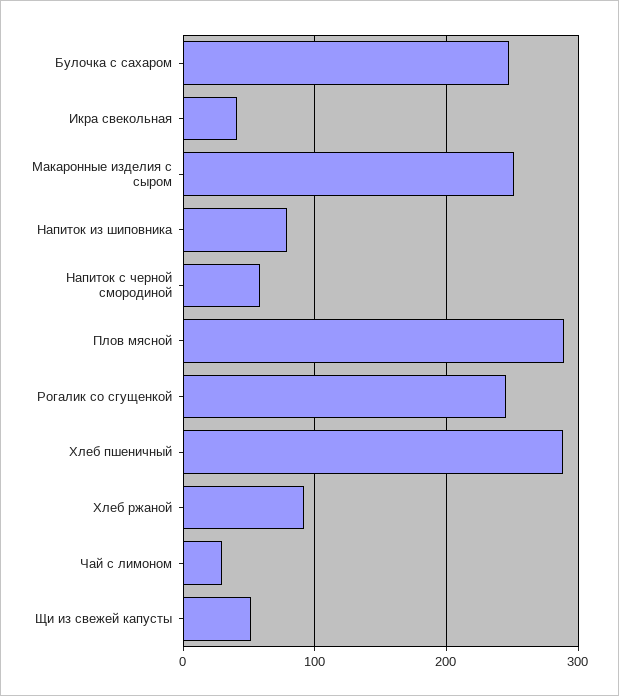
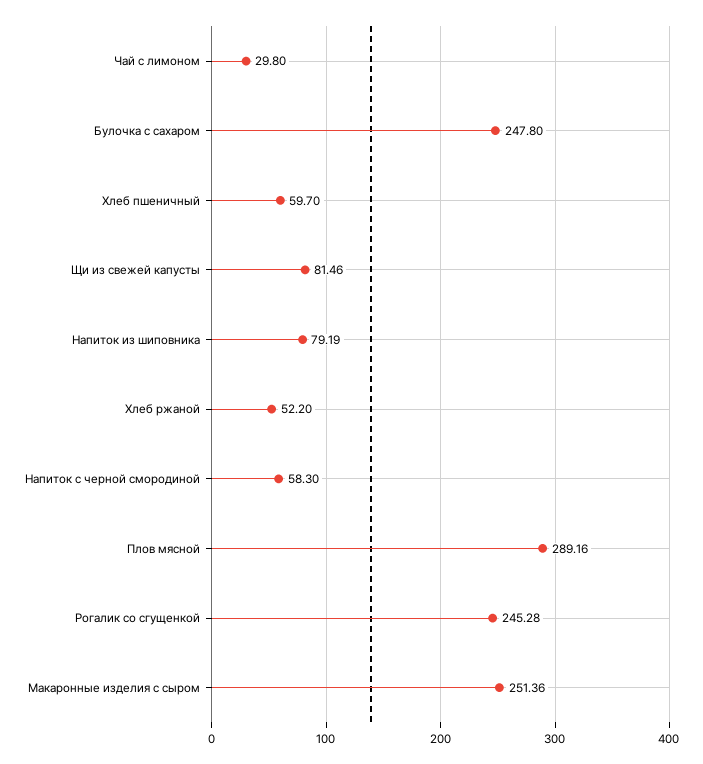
Икра свекольная: 40 -> none
Хлеб пшеничный: 290 -> 59.7
Хлеб ржаной: 90 -> 52.2
Щи из свежей капусты: 50 -> 81.46

